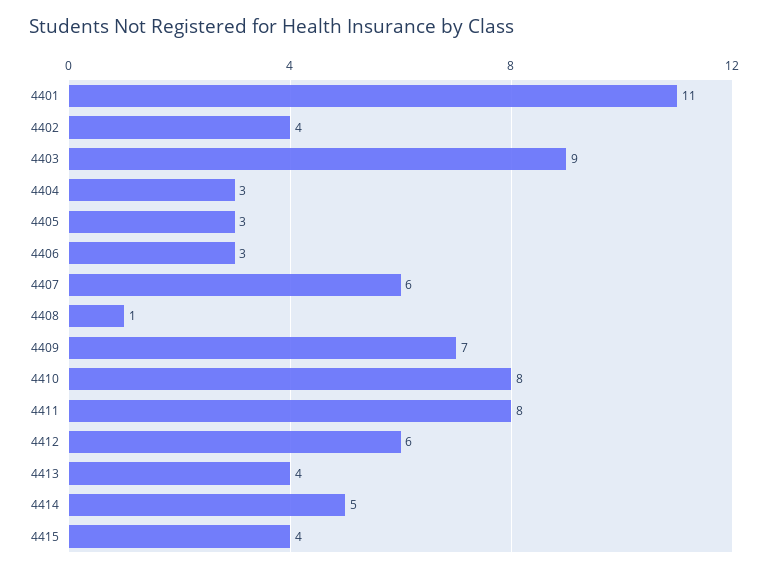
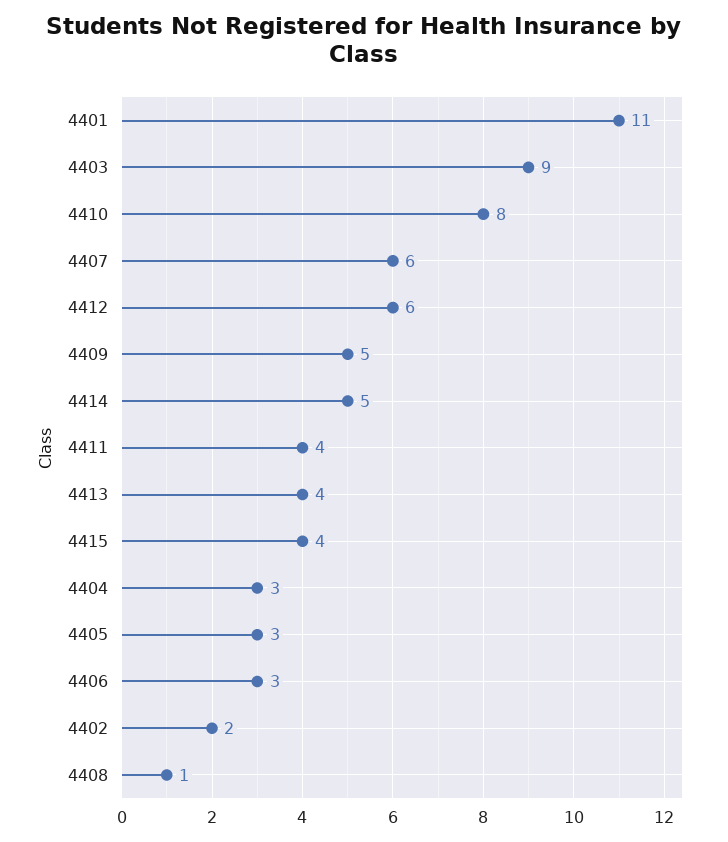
4402: 4 -> 2
4409: 7 -> 5
4411: 8 -> 4

